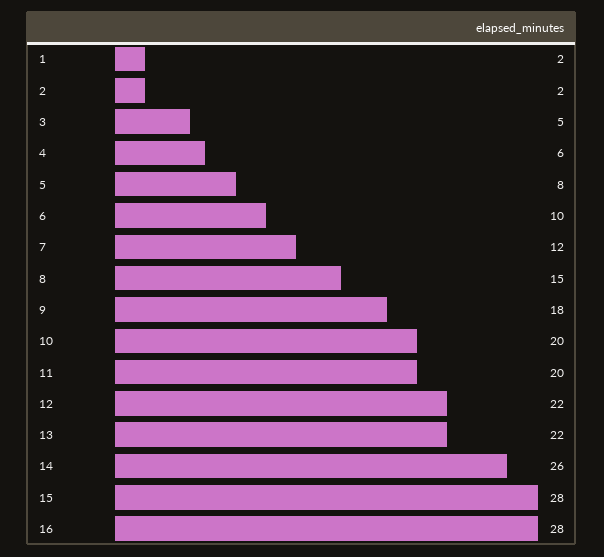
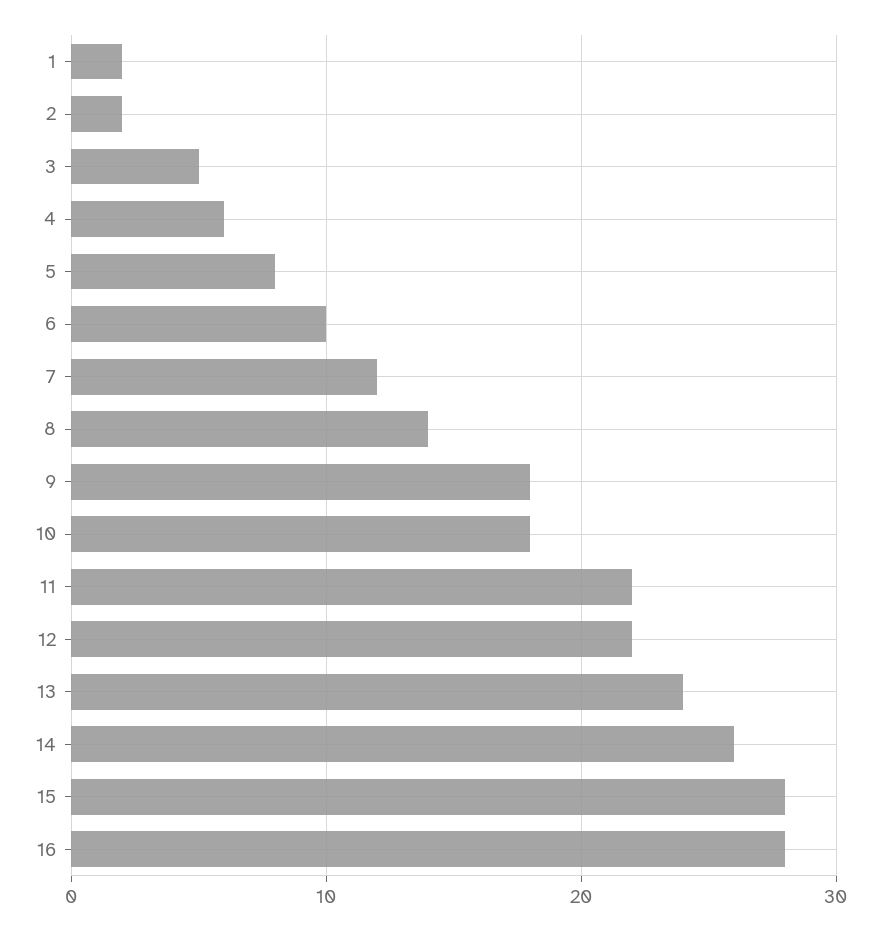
8: 15 -> 14
10: 20 -> 18
11: 20 -> 22
13: 22 -> 24

